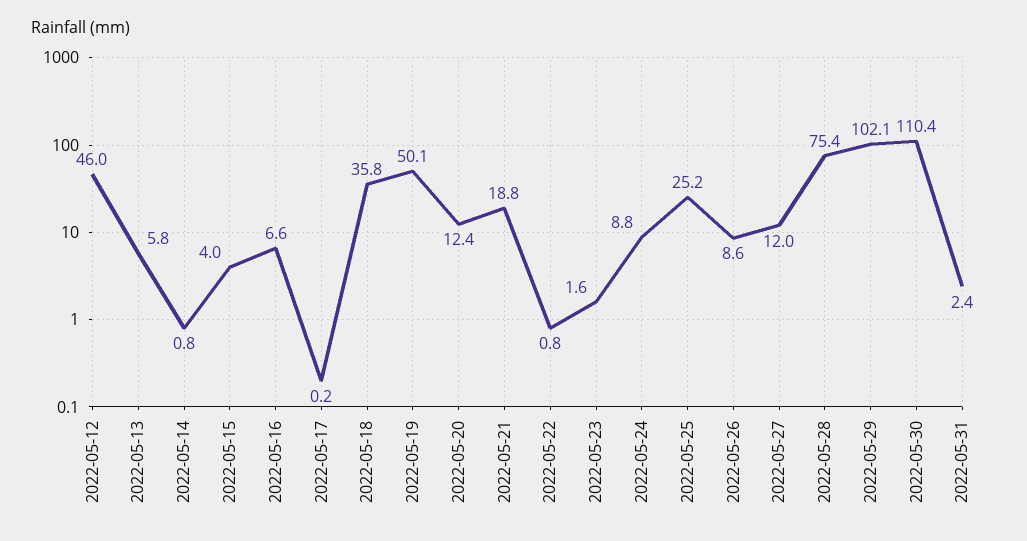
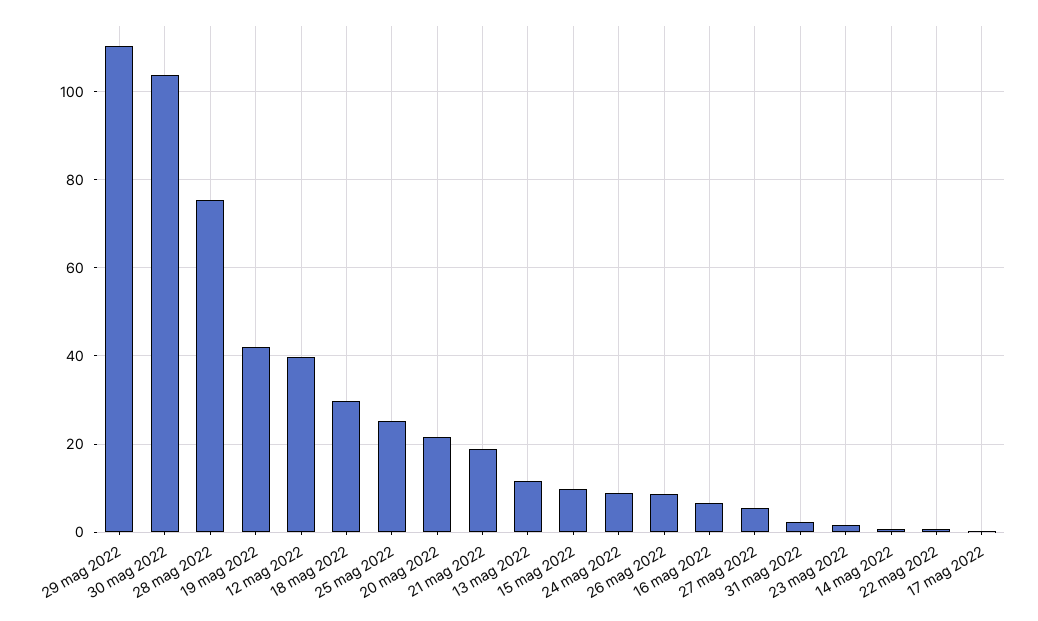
2022-05-12: 46 -> 40
2022-05-13: 5.8 -> 12
2022-05-15: 4 -> 10
2022-05-18: 35.8 -> 30
2022-05-19: 50.1 -> 42
2022-05-20: 12.4 -> 22
2022-05-27: 12 -> 6
2022-05-29: 102.1 -> 110
2022-05-30: 110.4 -> 104

